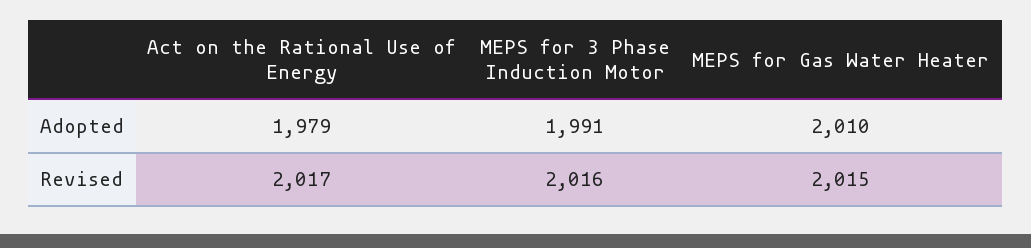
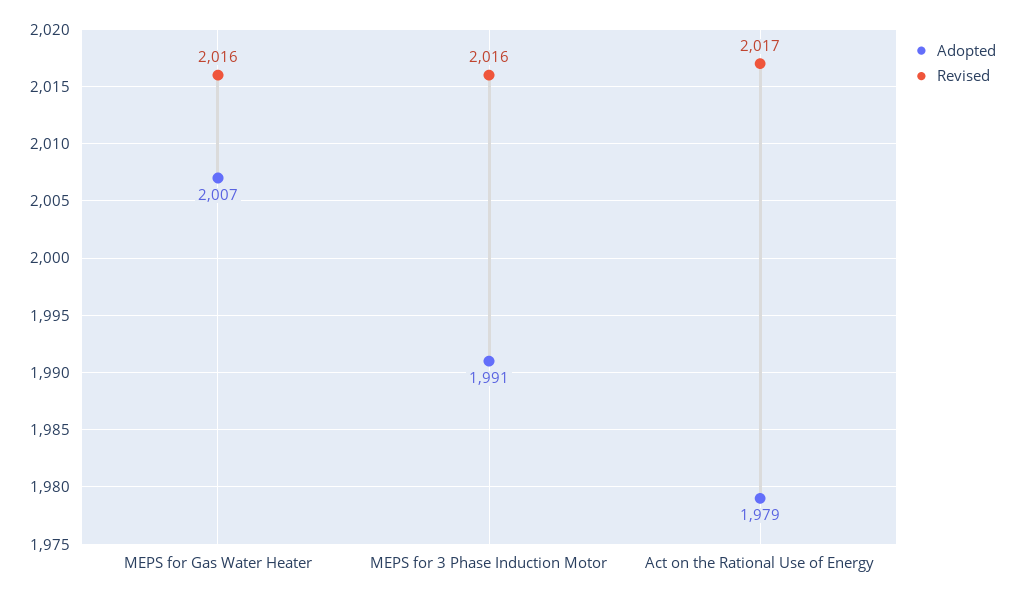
Adopted, MEPS for Gas Water Heater: 2010 -> 2007
Revised, MEPS for Gas Water Heater: 2015 -> 2016

